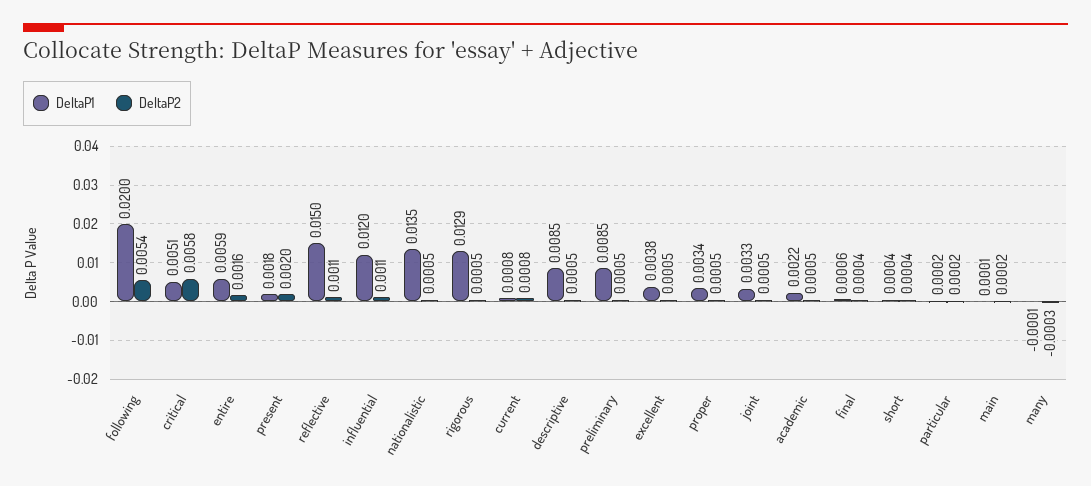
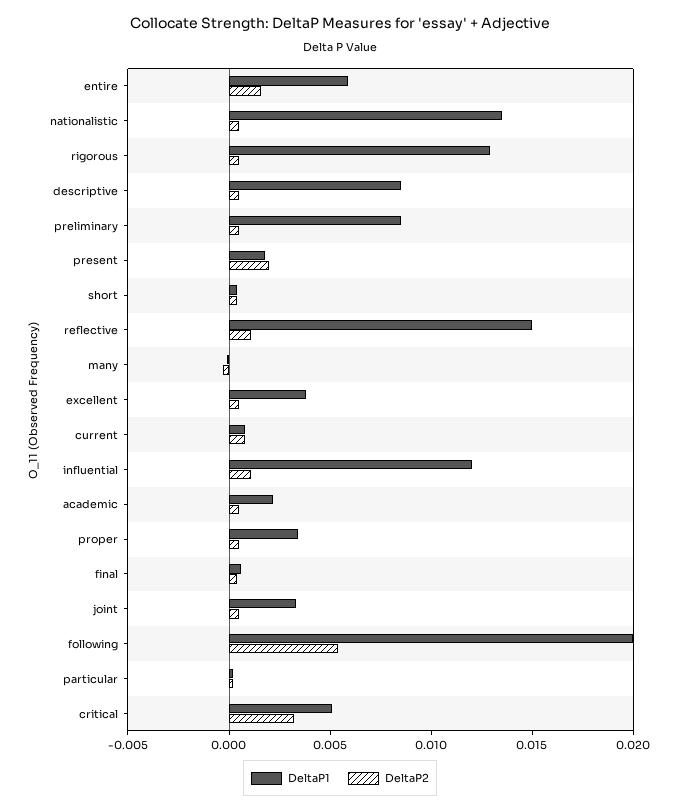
DeltaP2, critical: 0.0058 -> 0.003
DeltaP1, main: 0.0001 -> none
DeltaP2, main: 0.0002 -> none

